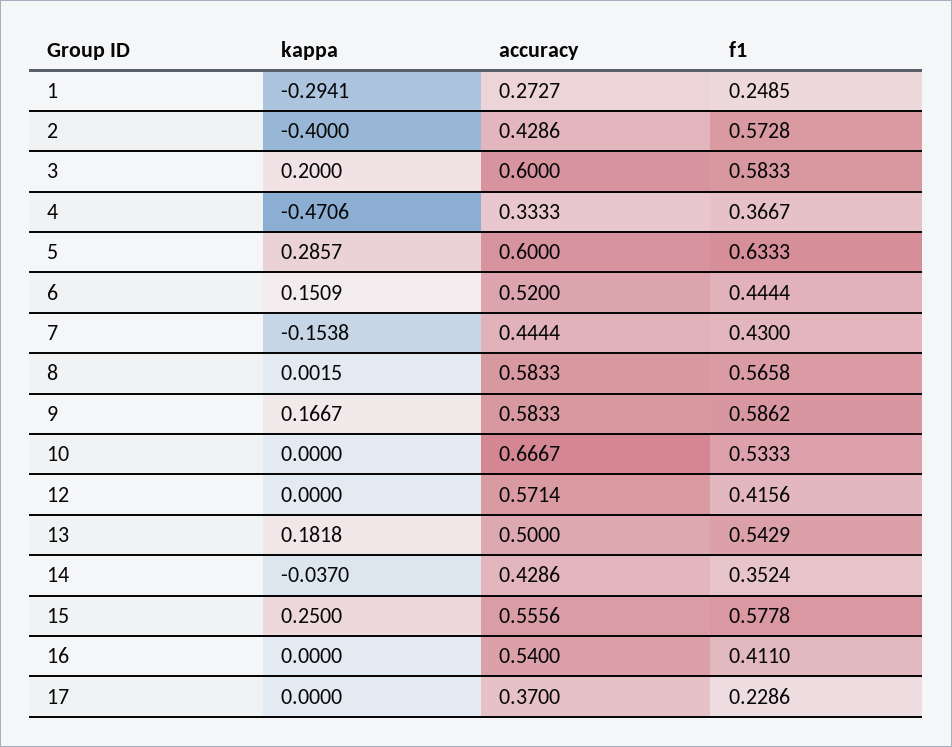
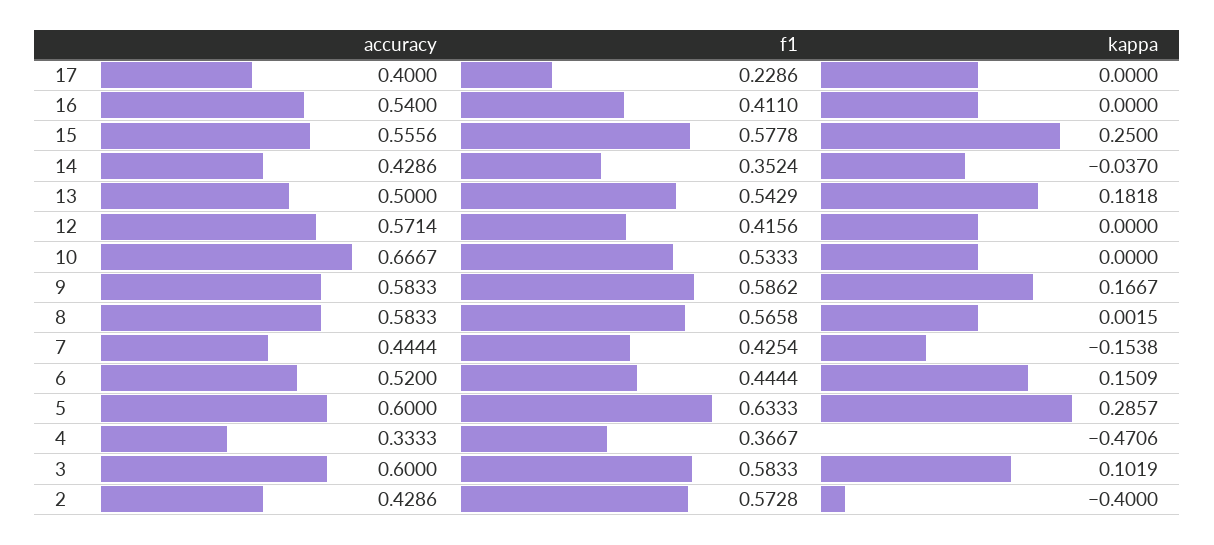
kappa, 1: -0.2941 -> none
accuracy, 1: 0.2727 -> none
f1, 1: 0.2485 -> none
kappa, 3: 0.2 -> 0.1019
f1, 7: 0.43 -> 0.4254
accuracy, 17: 0.37 -> 0.4

